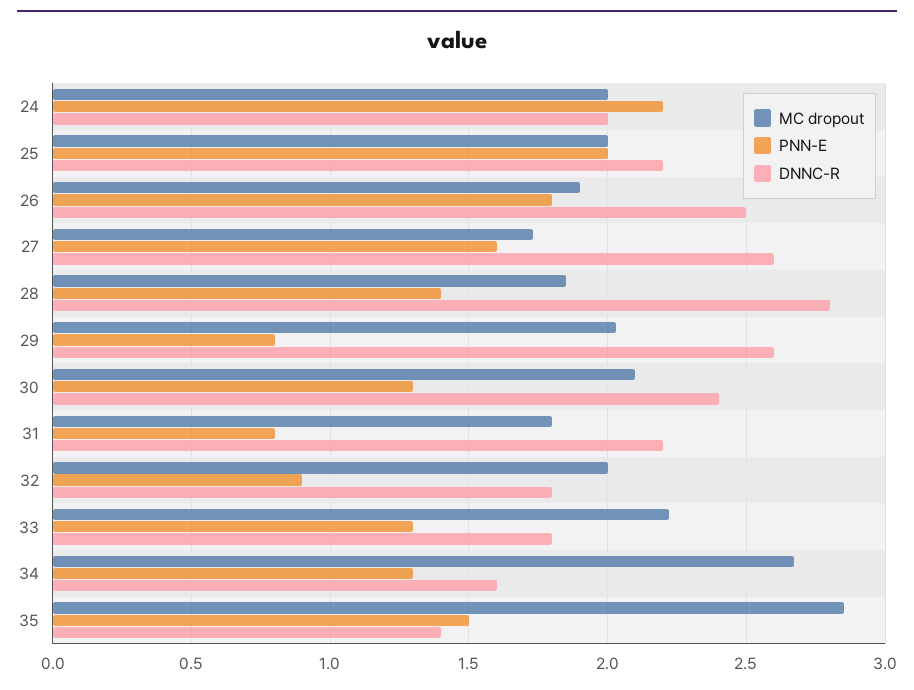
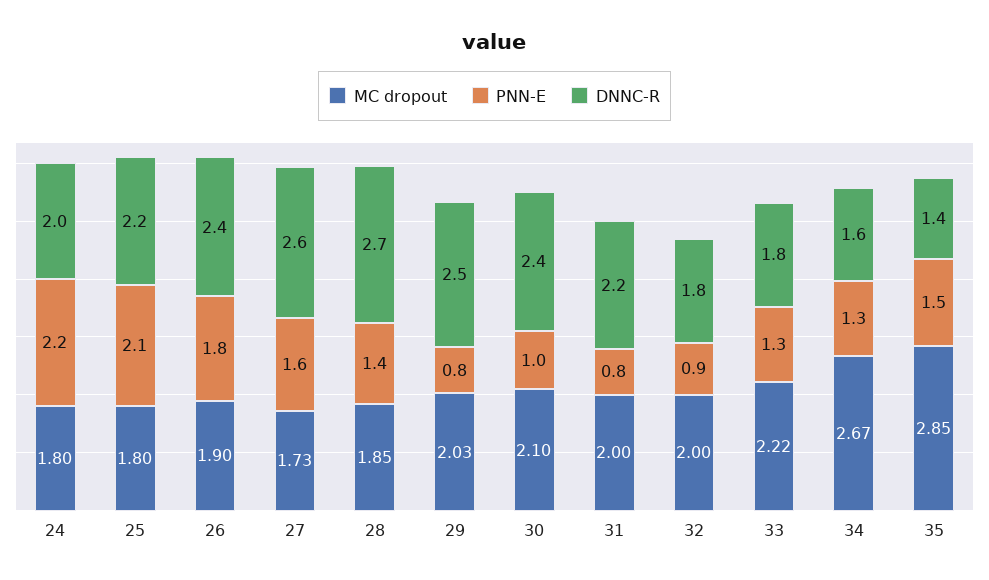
MC dropout, 24: 2 -> 1.8
MC dropout, 25: 2 -> 1.8
PNN-E, 25: 2 -> 2.1
DNNC-R, 26: 2.5 -> 2.4
DNNC-R, 28: 2.8 -> 2.7
DNNC-R, 29: 2.6 -> 2.5
PNN-E, 30: 1.3 -> 1
MC dropout, 31: 1.8 -> 2

